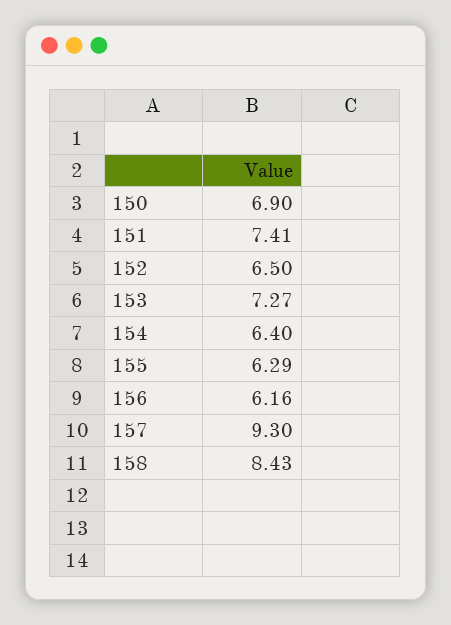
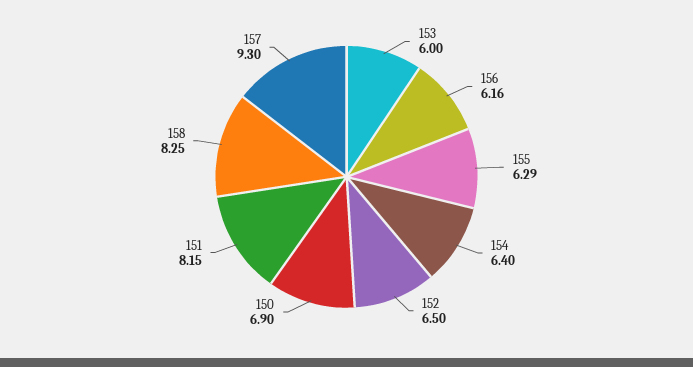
151: 7.41 -> 8.15
153: 7.27 -> 6
158: 8.43 -> 8.25

